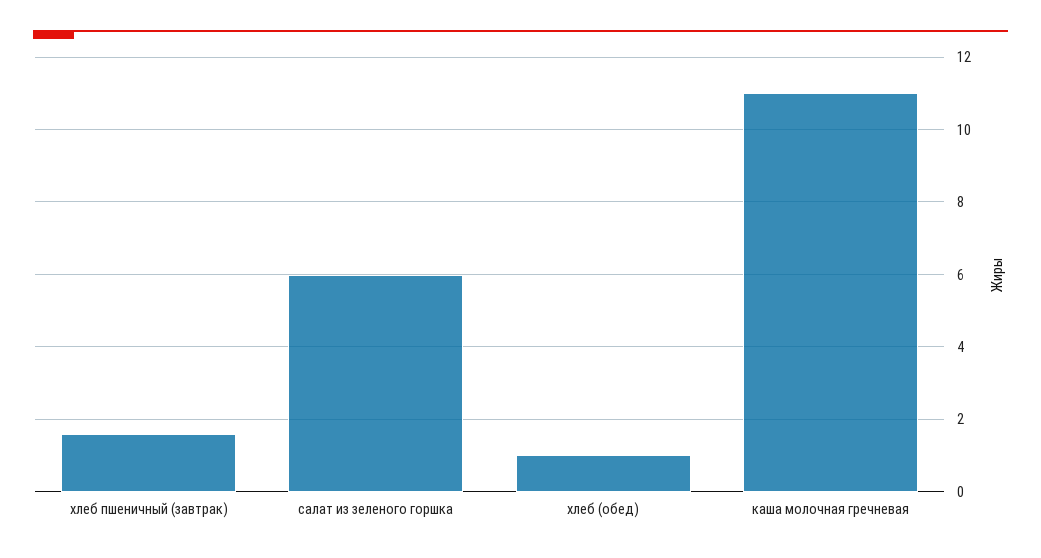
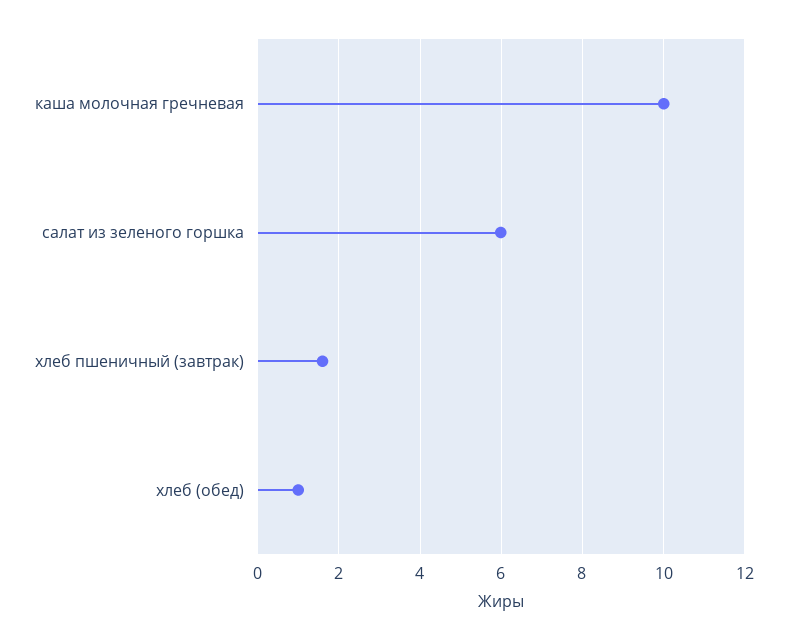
каша молочная гречневая: 11 -> 10

